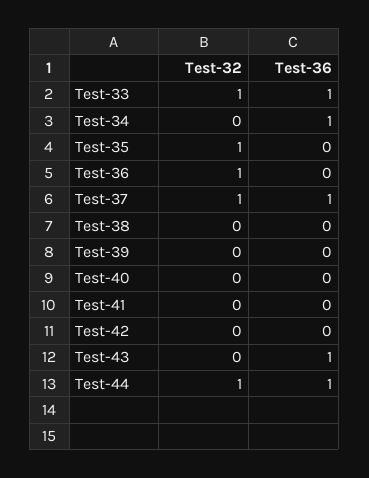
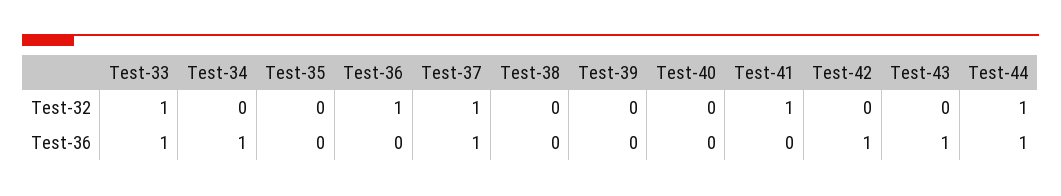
Test-32, Test-35: 1 -> 0
Test-32, Test-41: 0 -> 1
Test-36, Test-42: 0 -> 1

